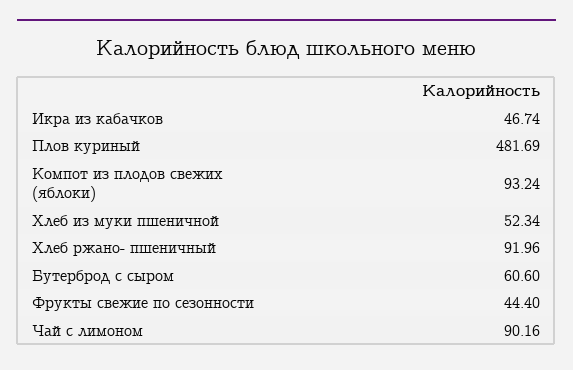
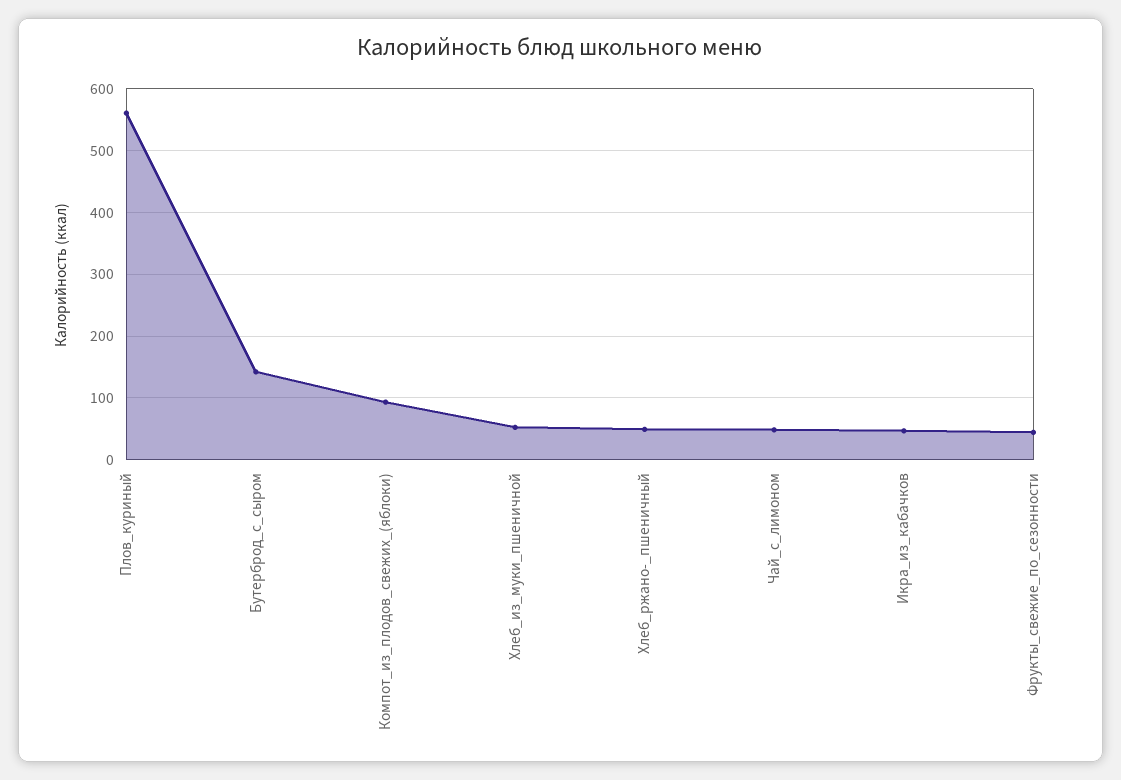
Плов куриный: 481.69 -> 560
Хлеб ржано- пшеничный: 91.96 -> 50
Бутерброд с сыром: 60.6 -> 140
Чай с лимоном: 90.16 -> 50

